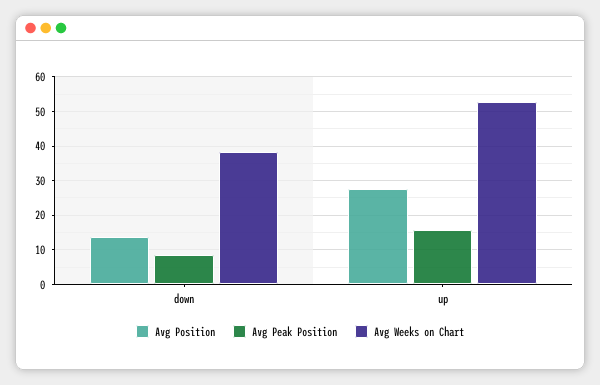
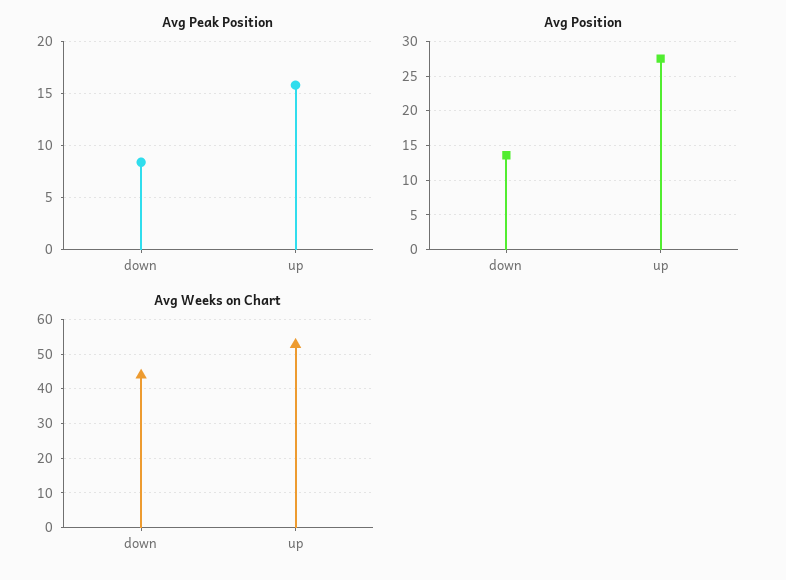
Avg Weeks on Chart, down: 38 -> 44

